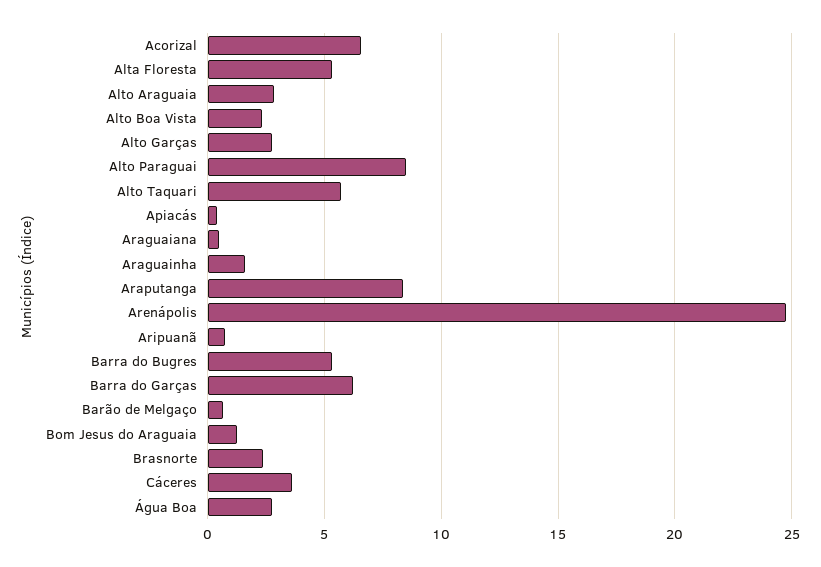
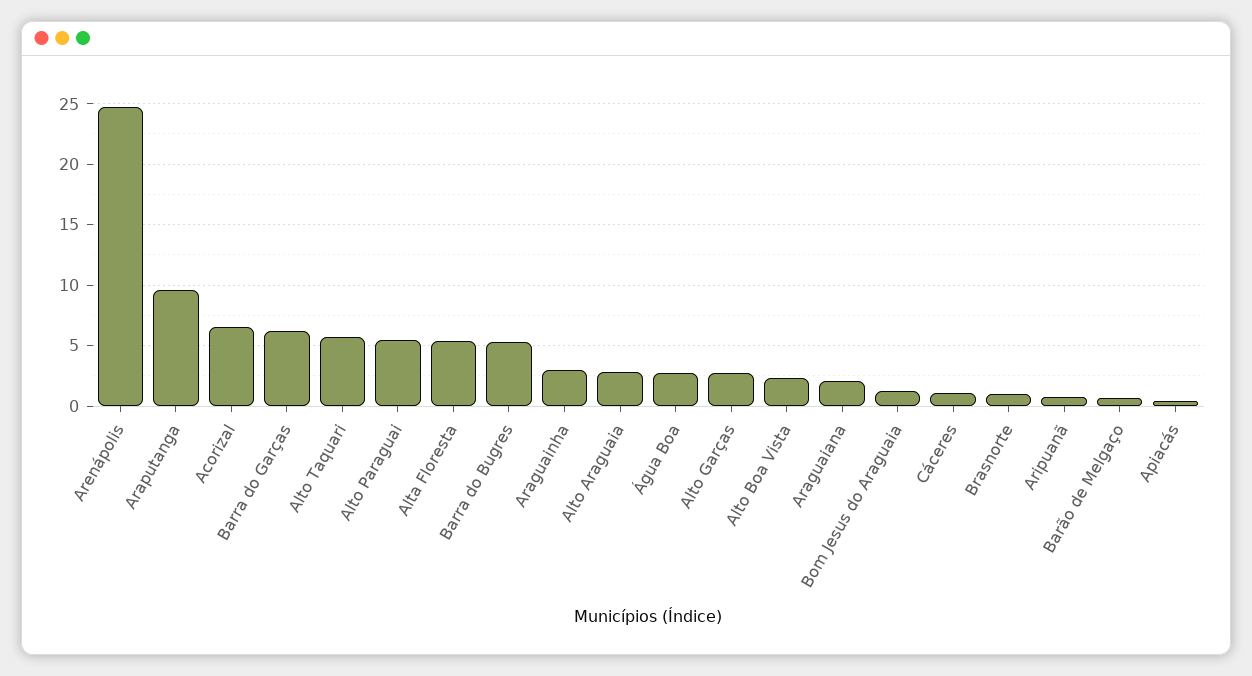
Alto Paraguai: 8.5 -> 5.5
Araguaiana: 0.5 -> 2
Araguainha: 1.5 -> 3
Araputanga: 8.5 -> 9.5
Brasnorte: 2.5 -> 1
Cáceres: 3.5 -> 1

